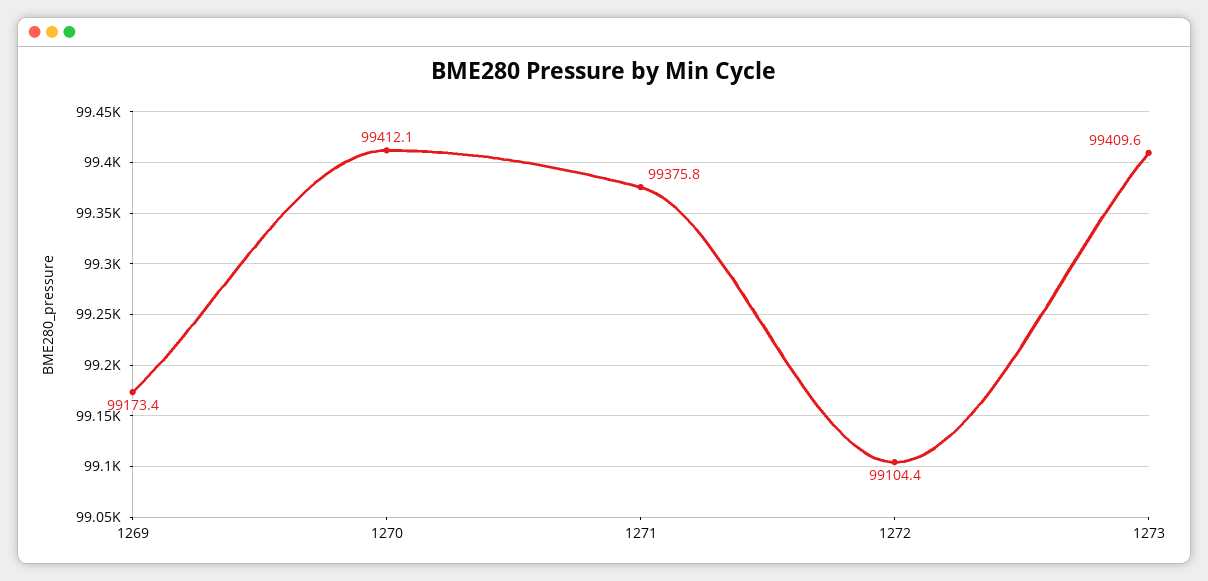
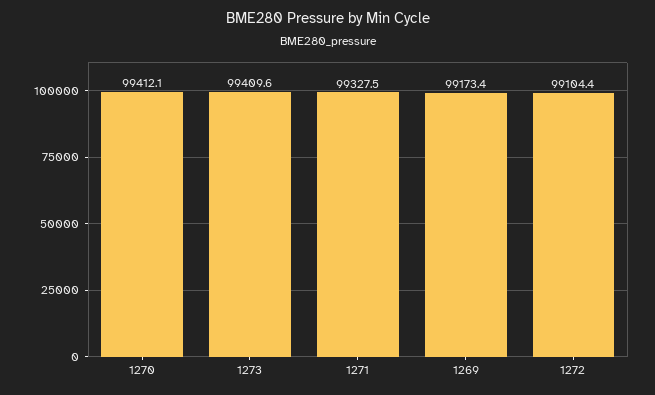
1271: 99375.8 -> 99327.5

